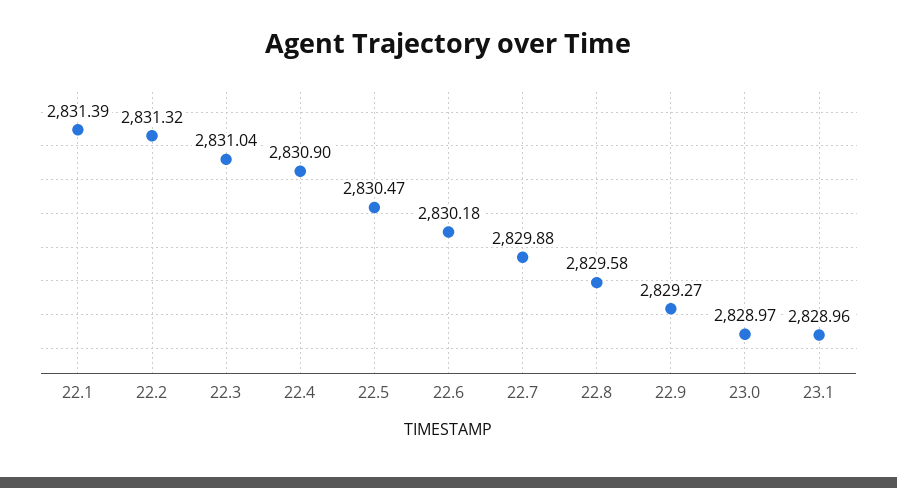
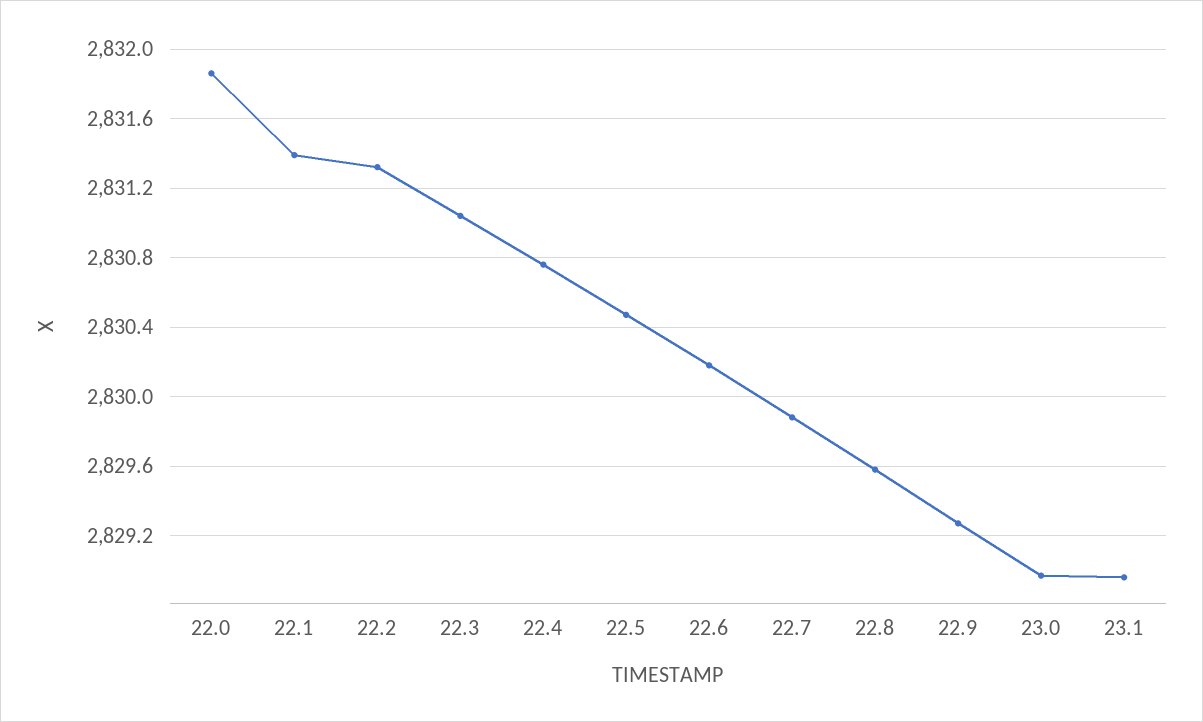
22.4: 2830.9 -> 2830.75
22.0: none -> 2831.85

